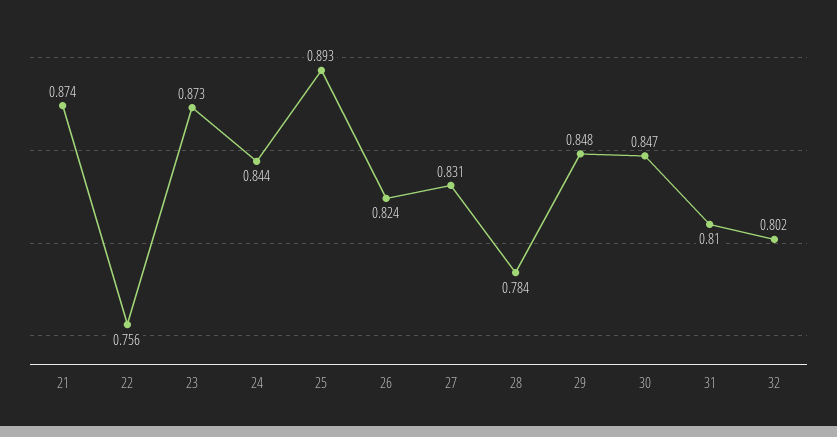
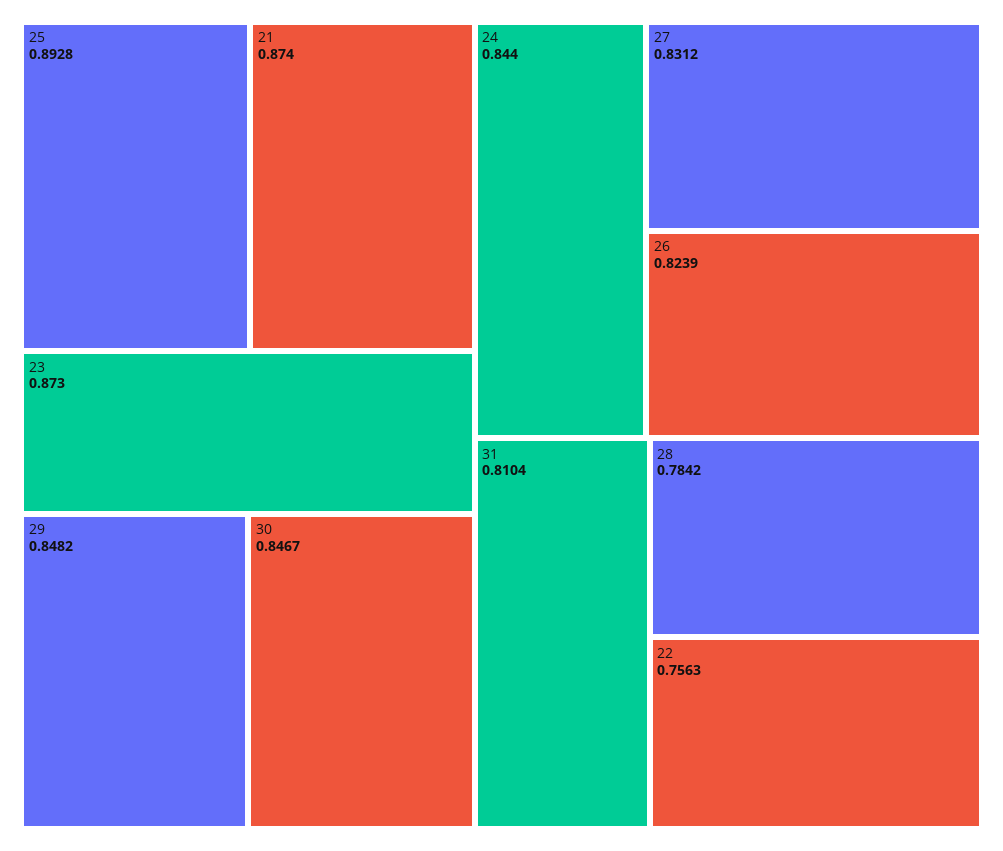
32: 0.802 -> none

